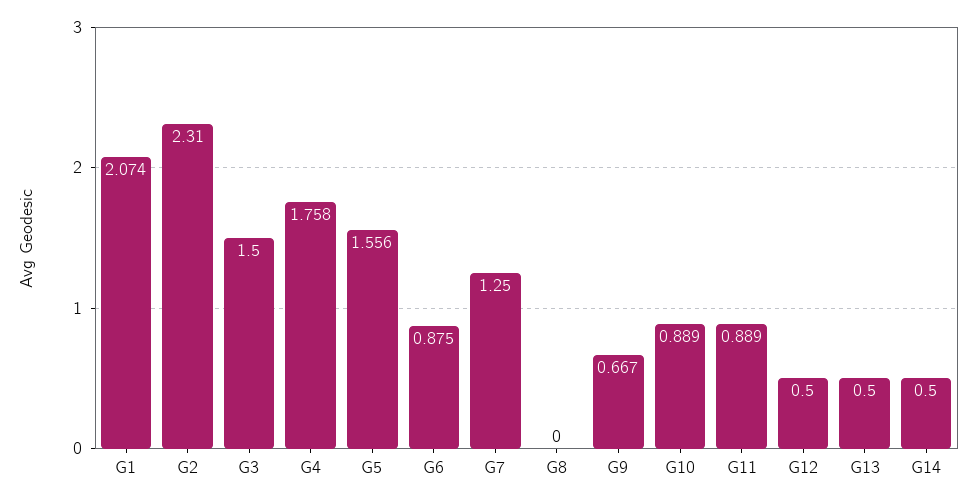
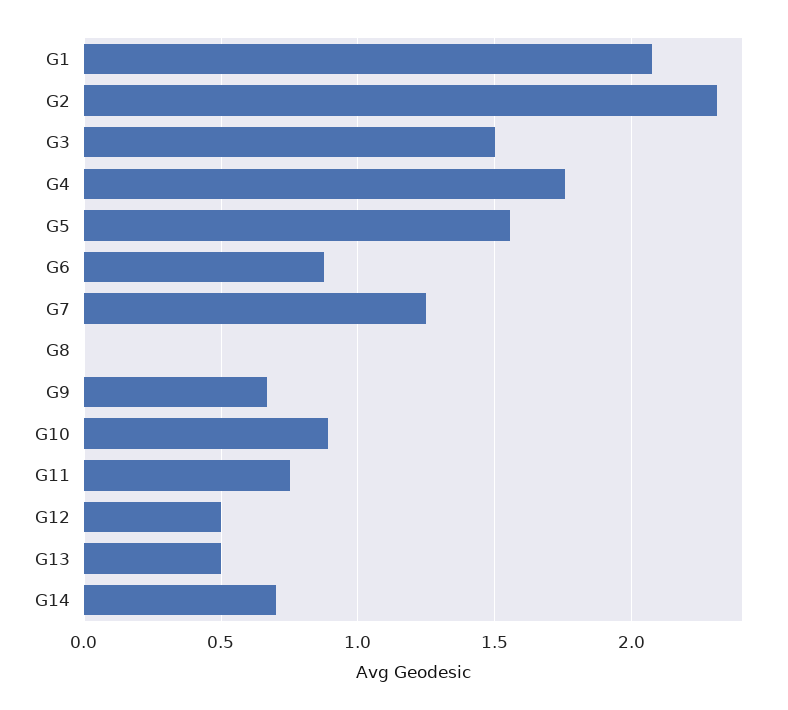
G11: 0.889 -> 0.75
G14: 0.5 -> 0.7

